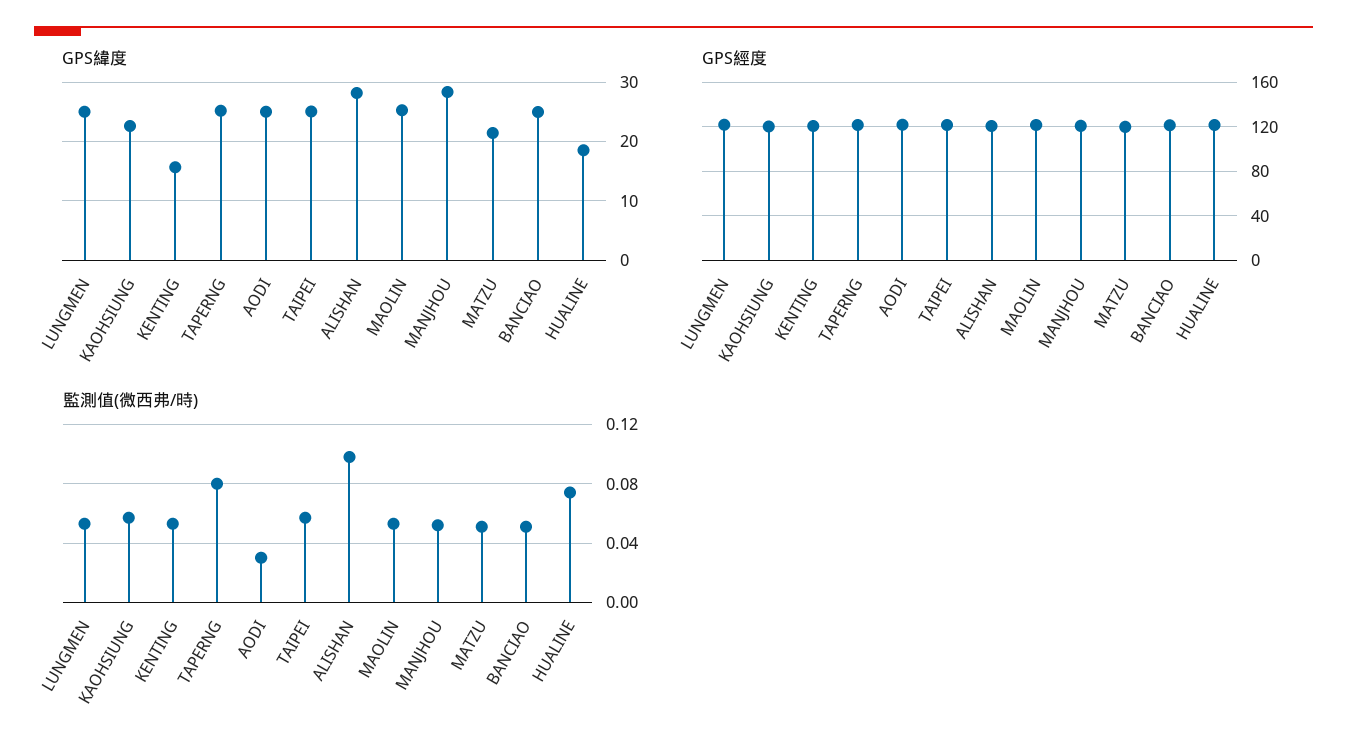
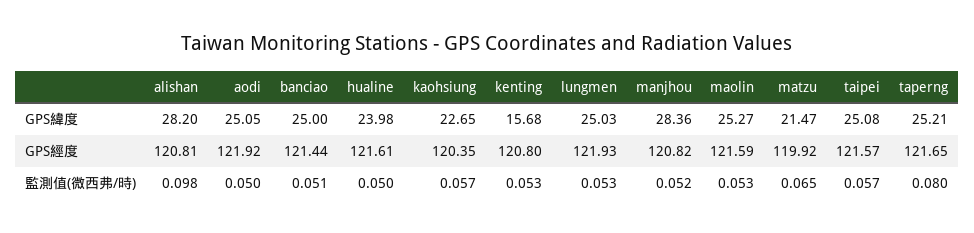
GPS緯度, HUALINE: 18 -> 23.98
監測值(微西弗/時), AODI: 0.03 -> 0.05
監測值(微西弗/時), MATZU: 0.05 -> 0.065
監測值(微西弗/時), HUALINE: 0.075 -> 0.05

